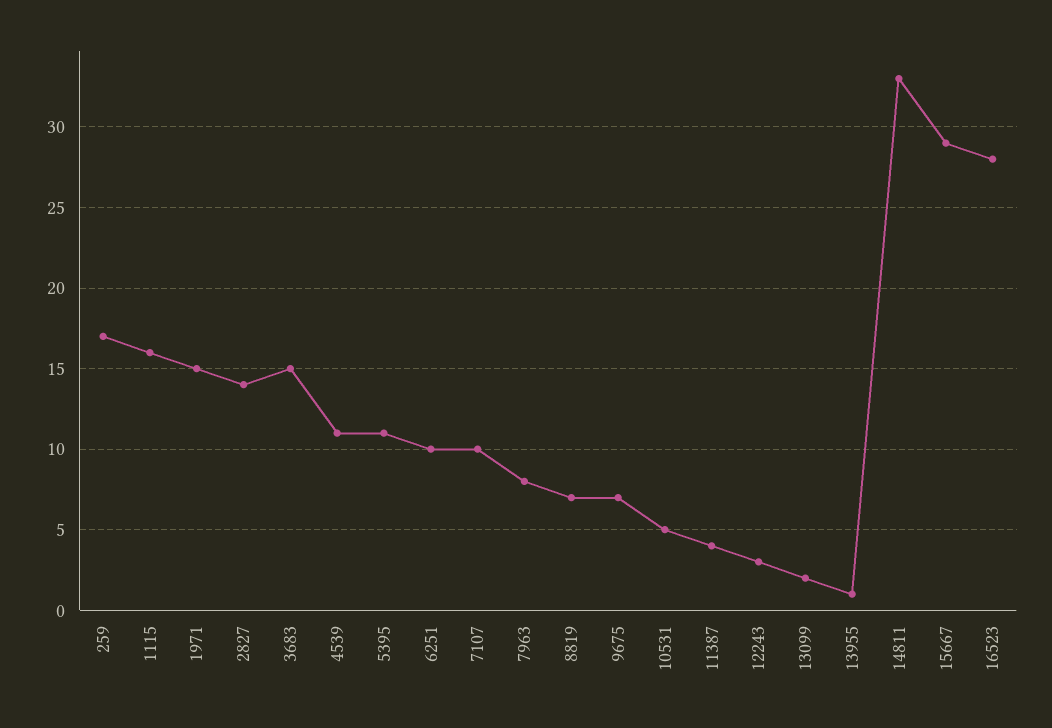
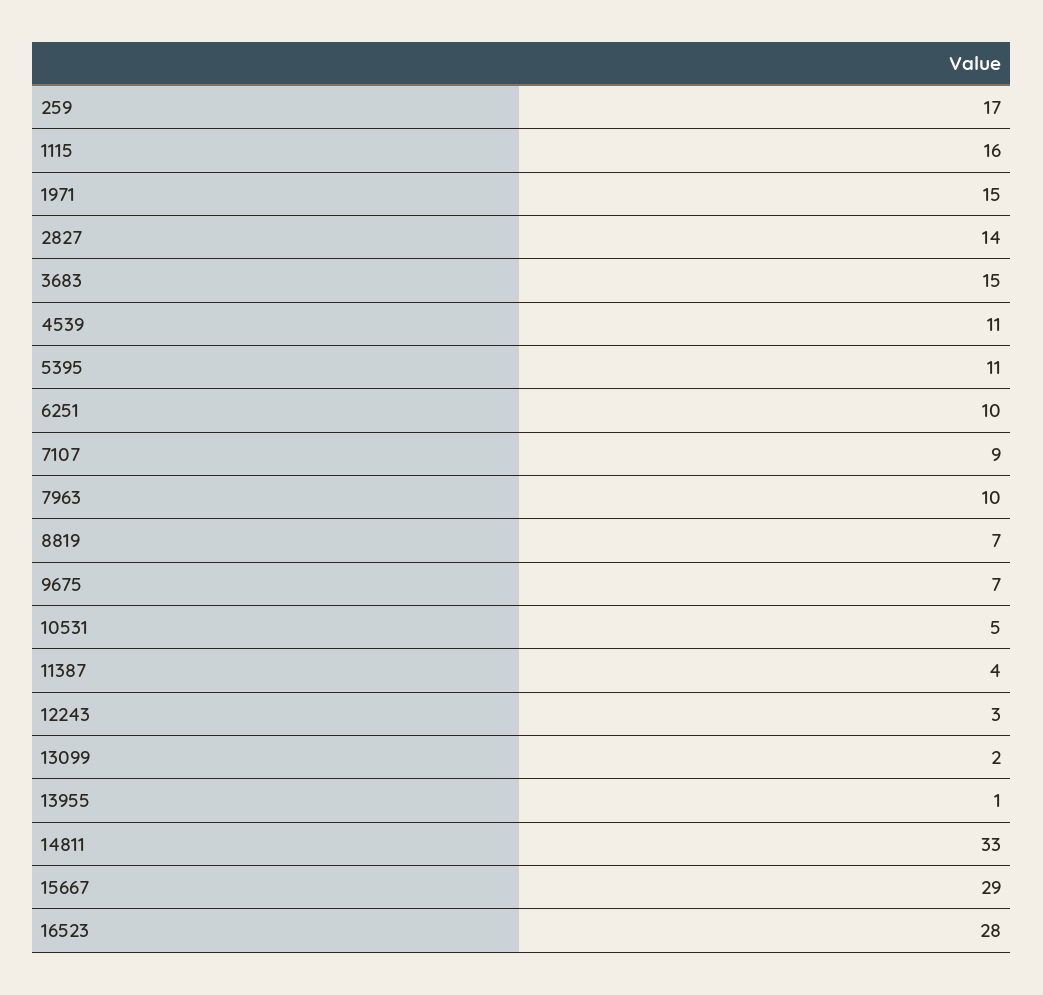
7107: 10 -> 9
7963: 8 -> 10

